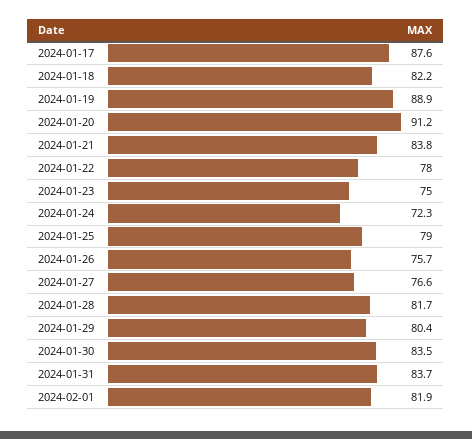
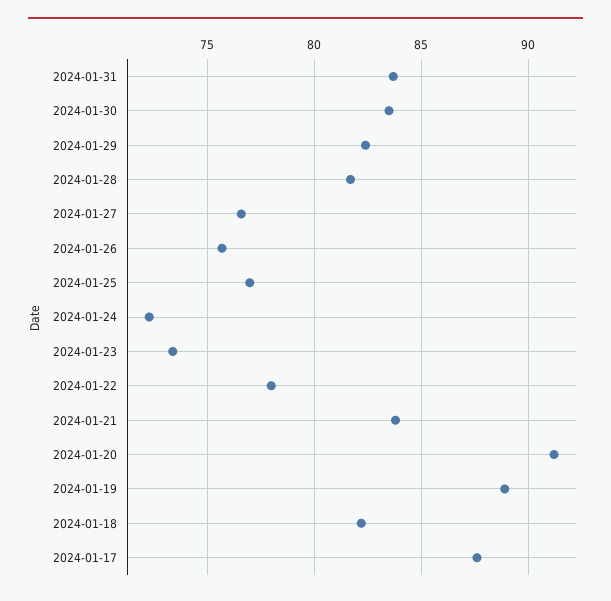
2024-01-23: 75 -> 73.5
2024-01-25: 79 -> 77
2024-01-29: 80.4 -> 82.5
2024-02-01: 81.9 -> none

